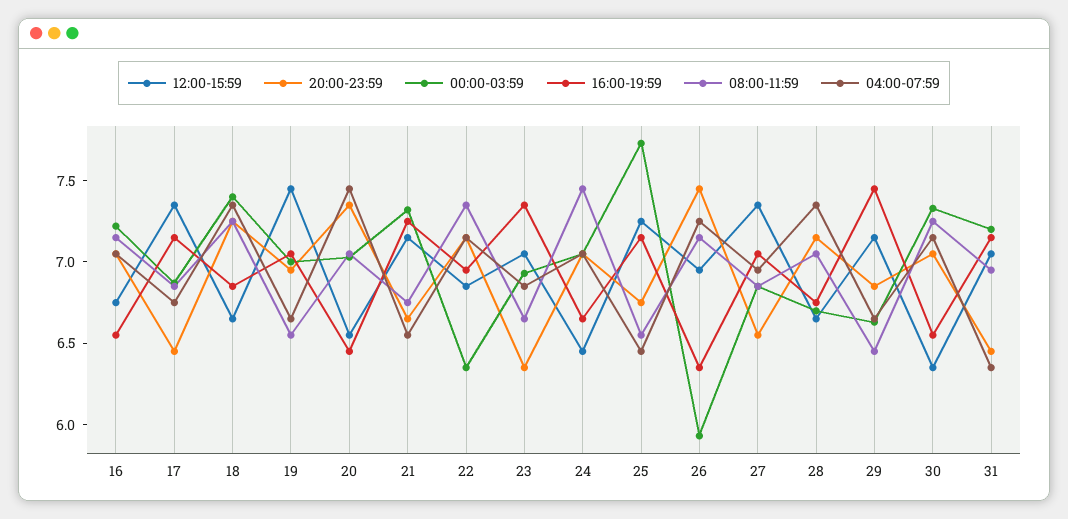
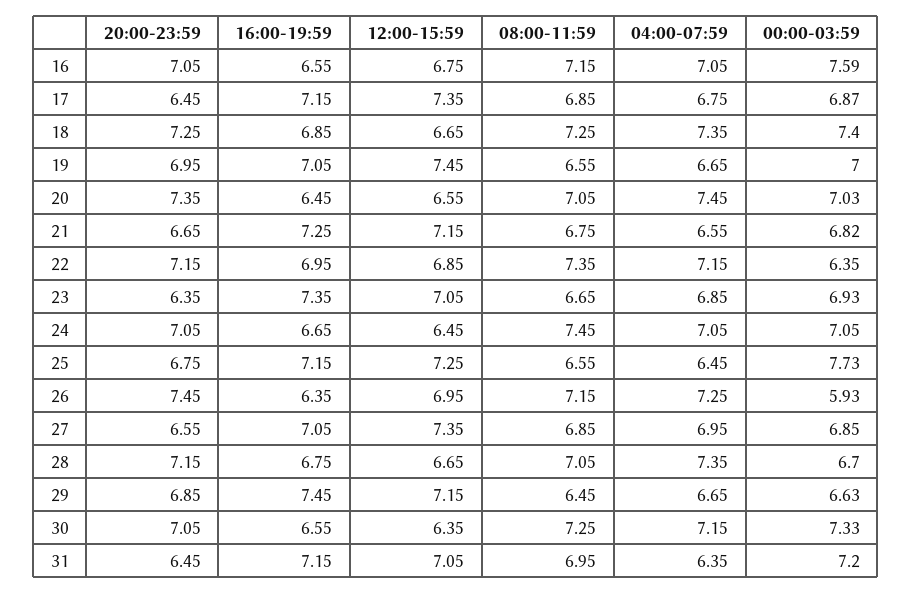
00:00-03:59, 16: 7.2 -> 7.59
00:00-03:59, 21: 7.3 -> 6.82

